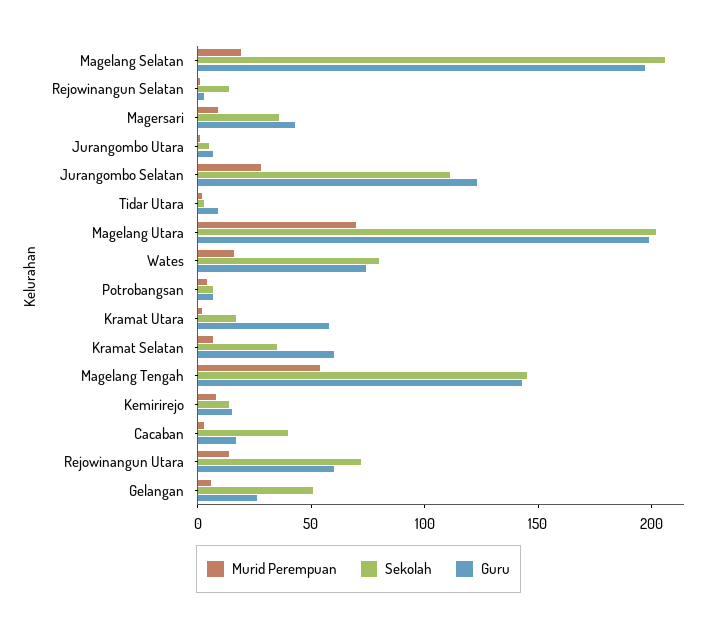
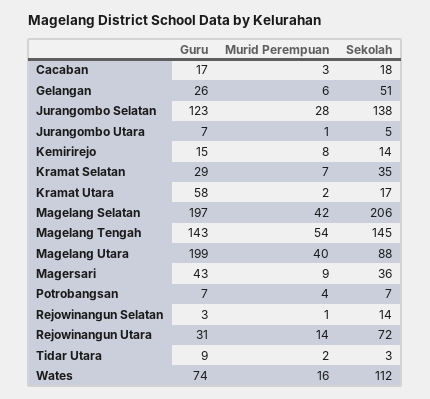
Murid Perempuan, Magelang Selatan: 20 -> 42
Sekolah, Jurangombo Selatan: 110 -> 138
Murid Perempuan, Magelang Utara: 70 -> 40
Sekolah, Magelang Utara: 200 -> 88
Sekolah, Wates: 80 -> 112
Guru, Kramat Selatan: 60 -> 29
Sekolah, Cacaban: 40 -> 18
Guru, Rejowinangun Utara: 60 -> 31

